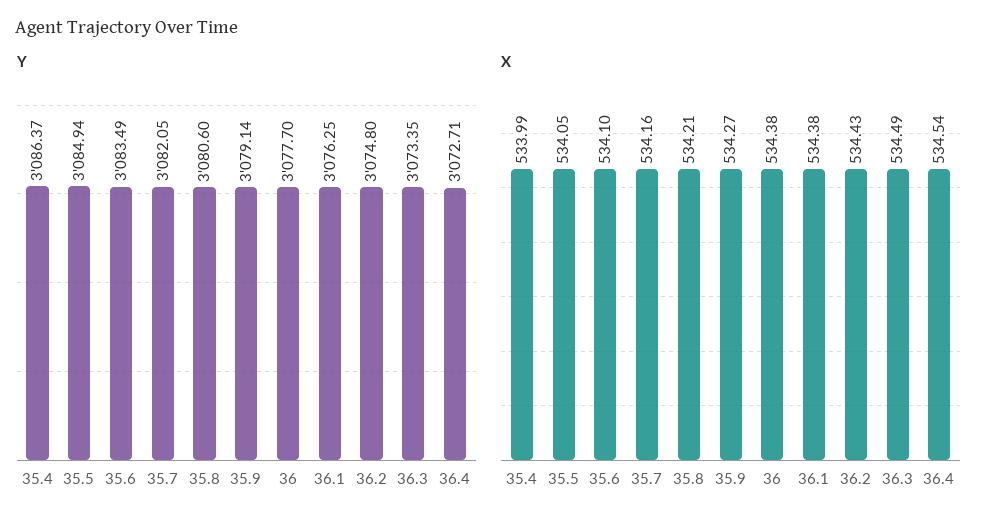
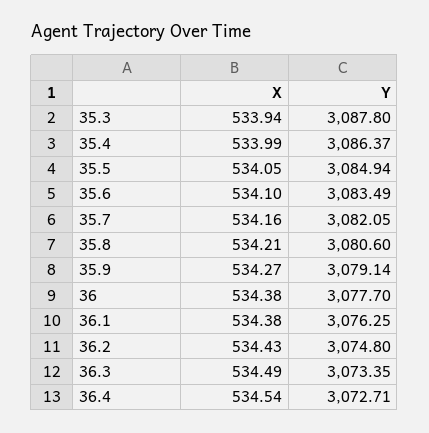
X, 35.3: none -> 533.94
Y, 35.3: none -> 3087.8

